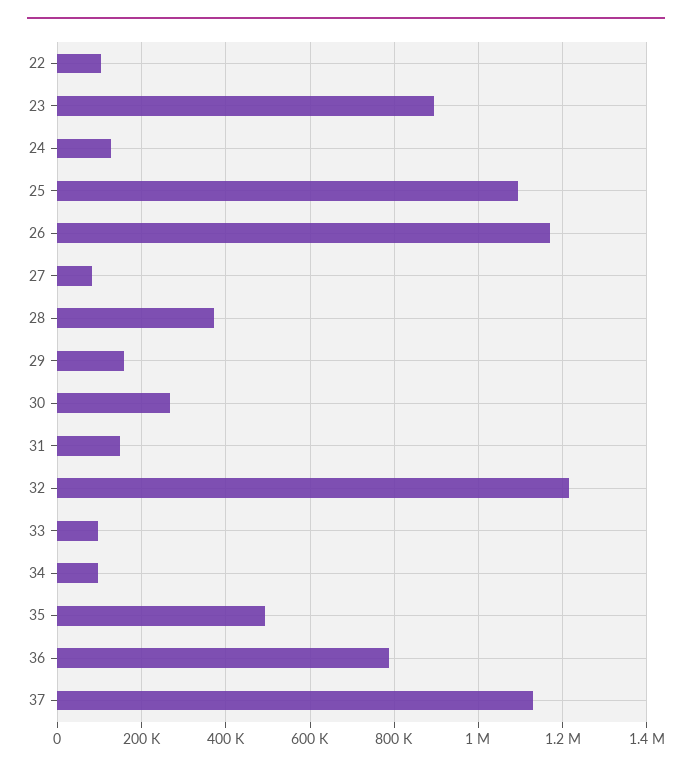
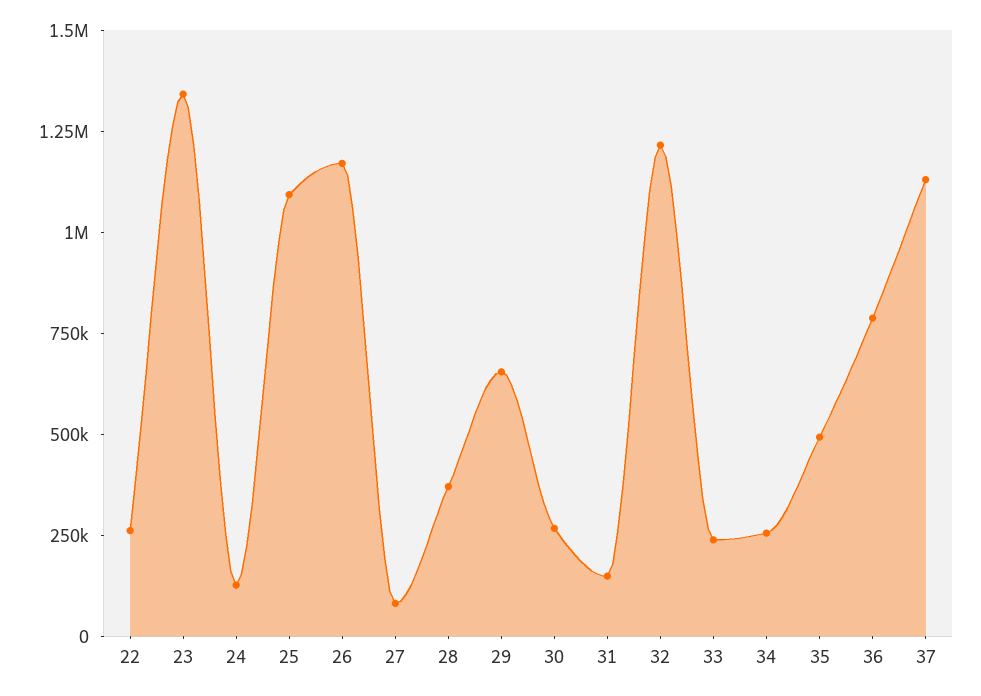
22: 100000 -> 250000
23: 900000 -> 1350000
29: 160000 -> 650000
33: 100000 -> 250000
34: 100000 -> 250000

